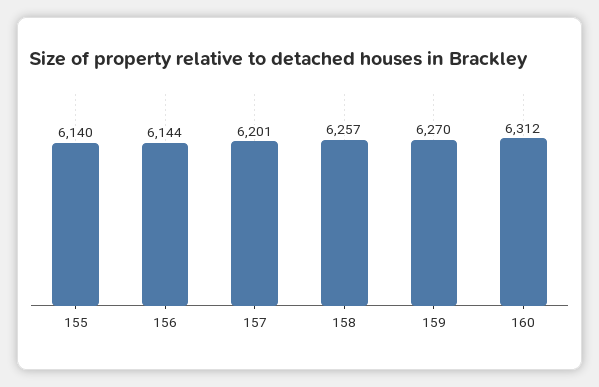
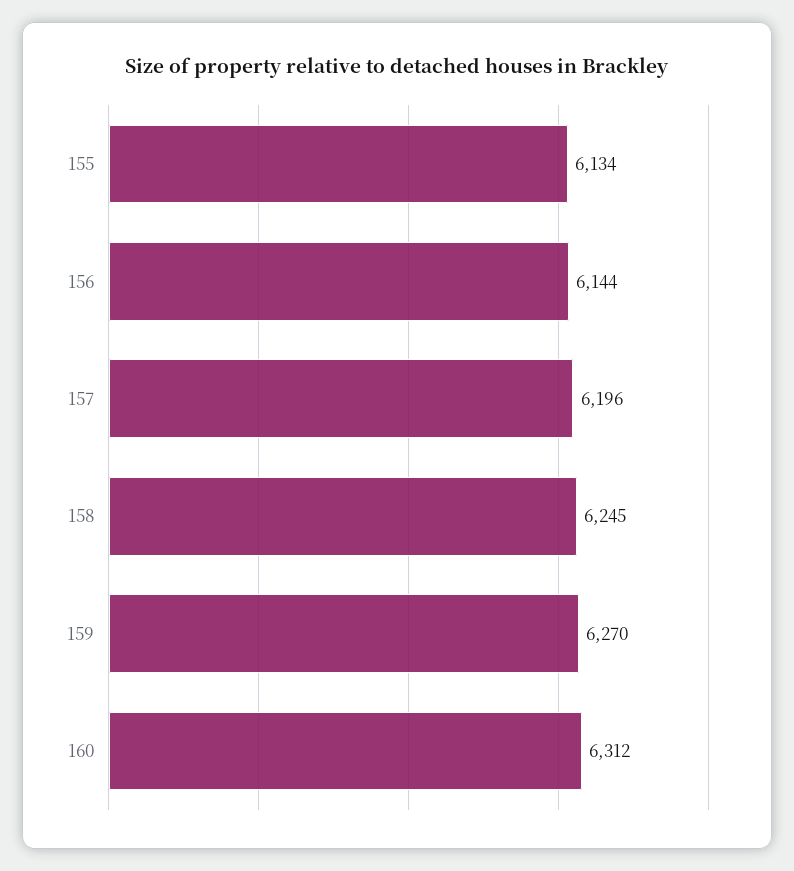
155: 6140 -> 6134
157: 6201 -> 6196
158: 6257 -> 6245

